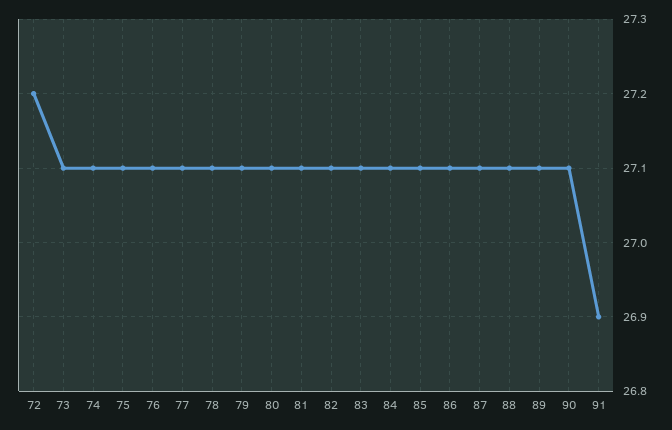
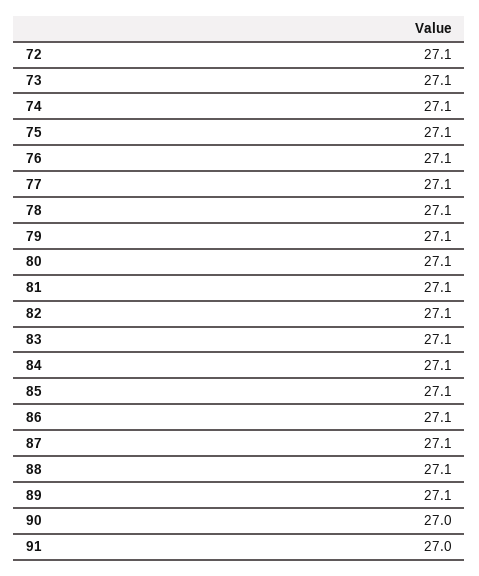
72: 27.2 -> 27.1
90: 27.1 -> 27
91: 26.9 -> 27

